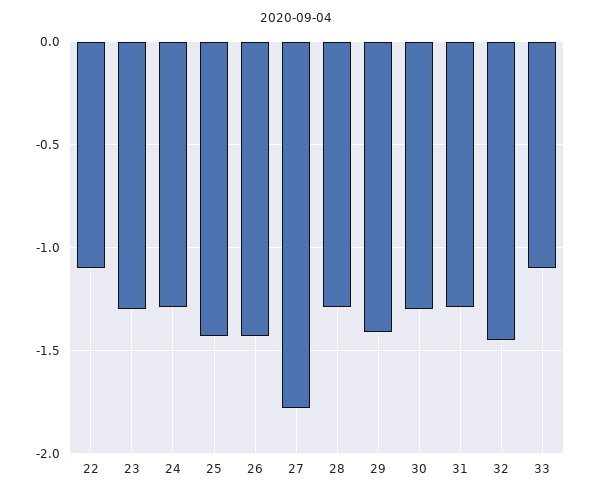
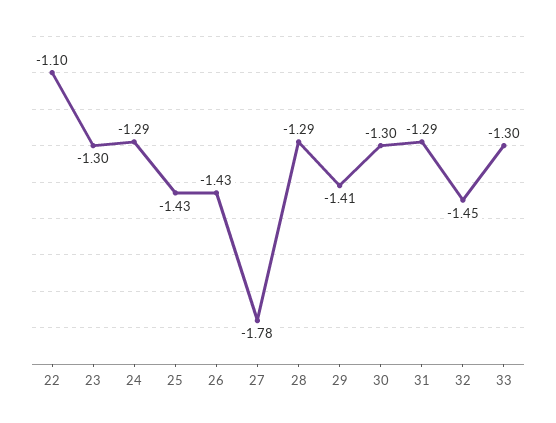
33: -1.1 -> -1.3

